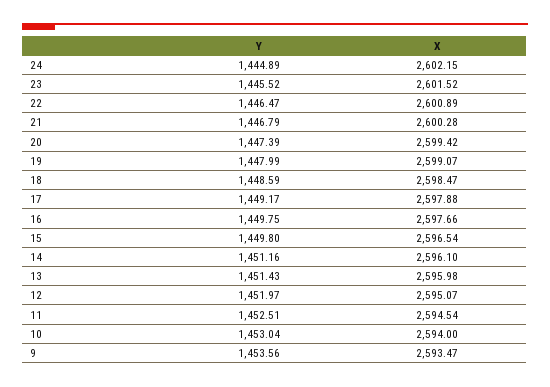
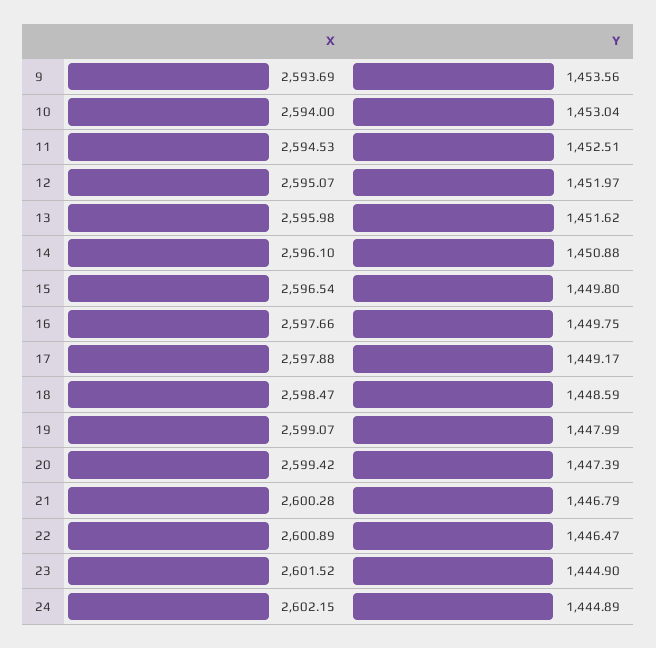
Y, 23: 1445.52 -> 1444.9
Y, 14: 1451.16 -> 1450.88
Y, 13: 1451.43 -> 1451.62
X, 11: 2594.54 -> 2594.53
X, 9: 2593.47 -> 2593.69

